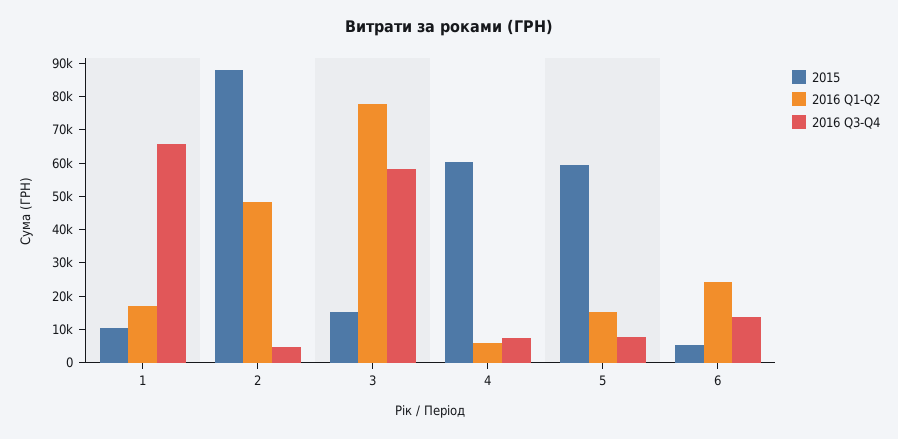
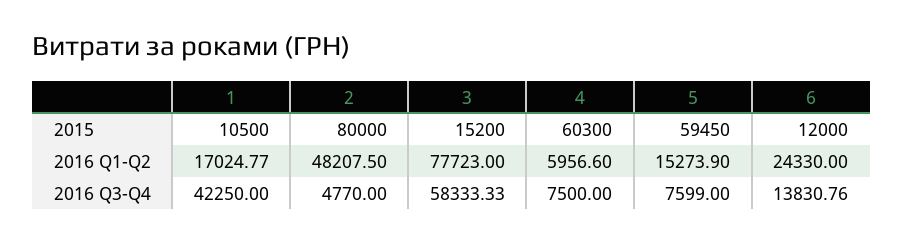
2016 Q3-Q4, 1: 65000 -> 42250
2015, 2: 87500 -> 80000
2015, 6: 5000 -> 12000

